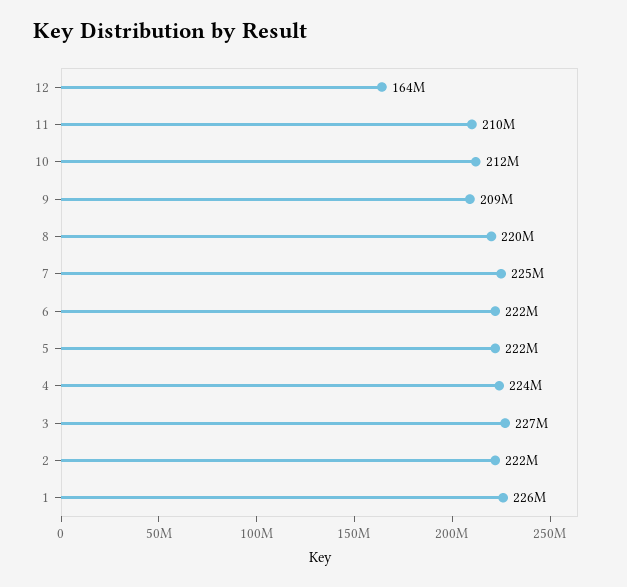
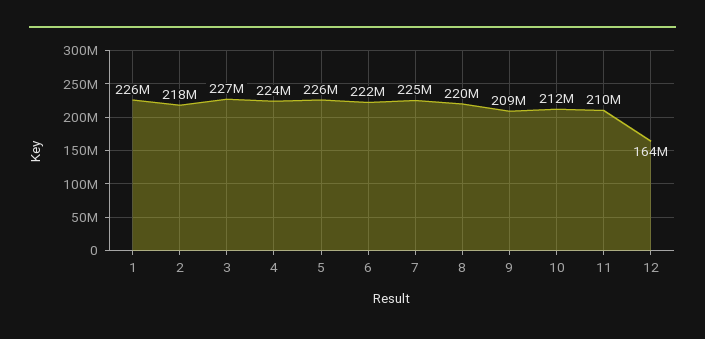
5: 222000000 -> 226000000
2: 222000000 -> 218000000

